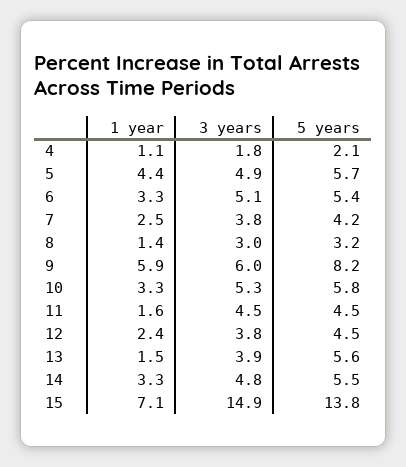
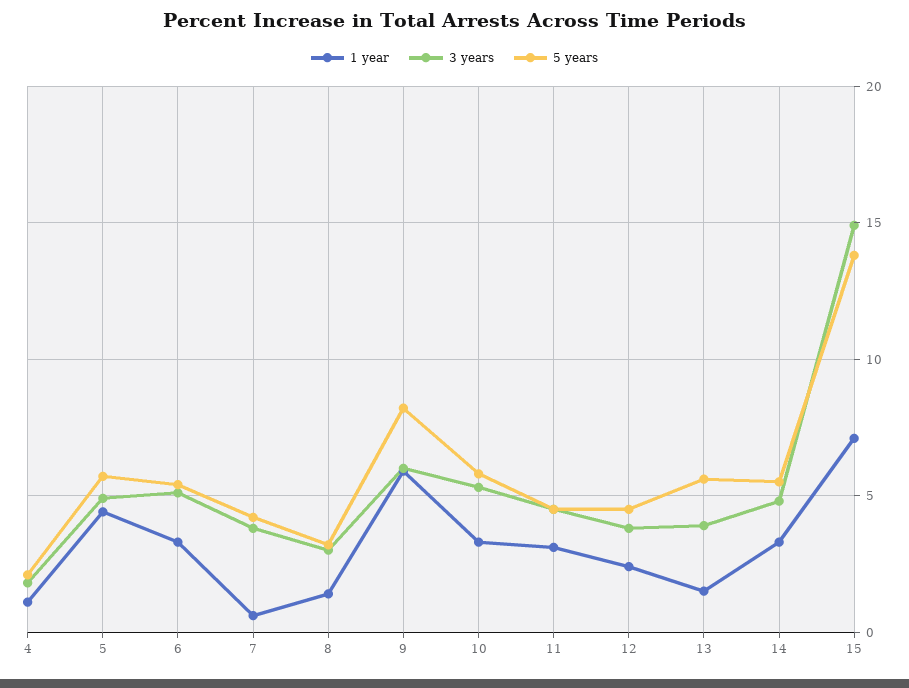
1 year, 7: 2.5 -> 0.5
1 year, 11: 1.6 -> 3

